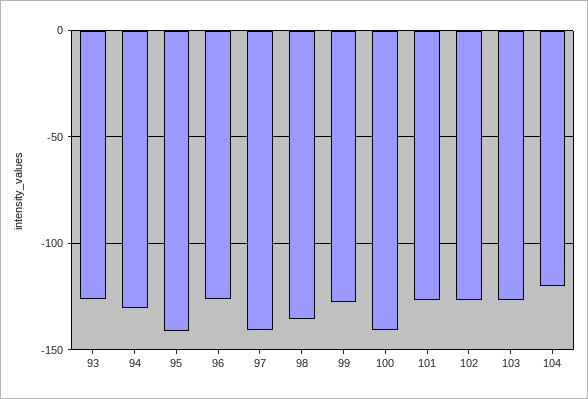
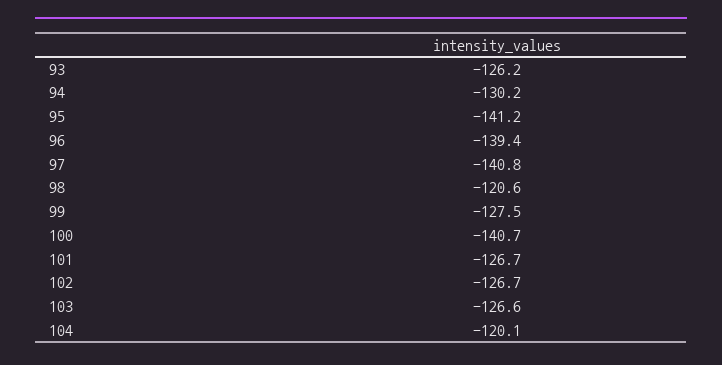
96: -125 -> -139.4
98: -135 -> -120.6

